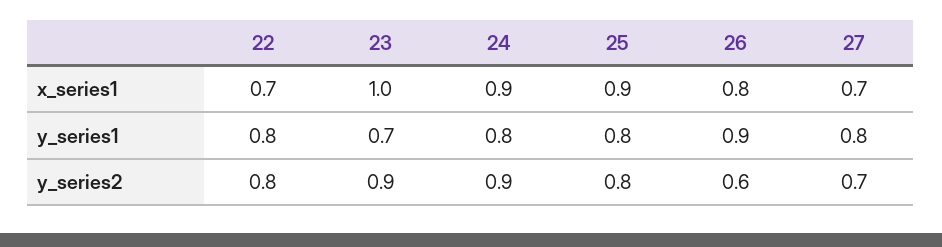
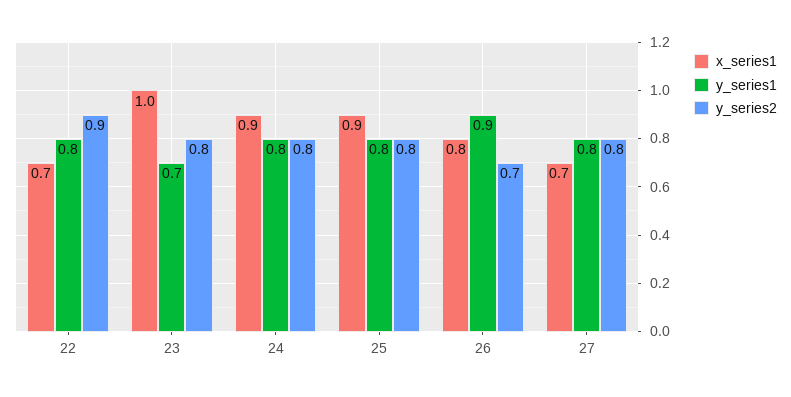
y_series2, 22: 0.8 -> 0.9
y_series2, 23: 0.9 -> 0.8
y_series2, 24: 0.9 -> 0.8
y_series2, 26: 0.6 -> 0.7
y_series2, 27: 0.7 -> 0.8

